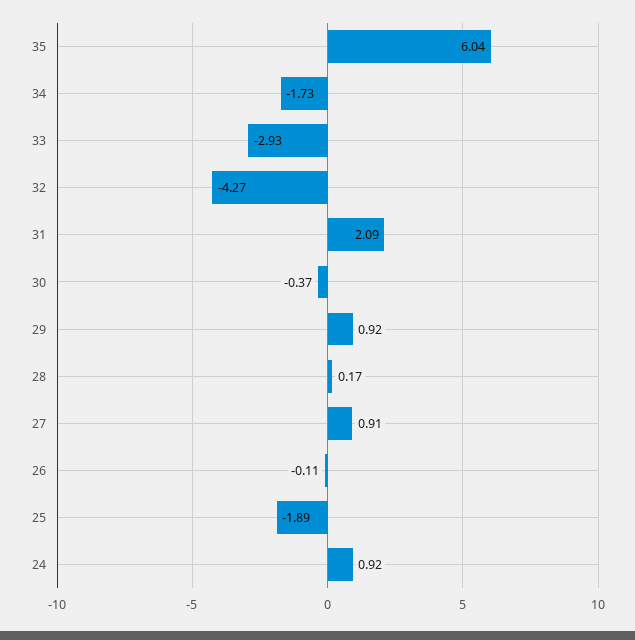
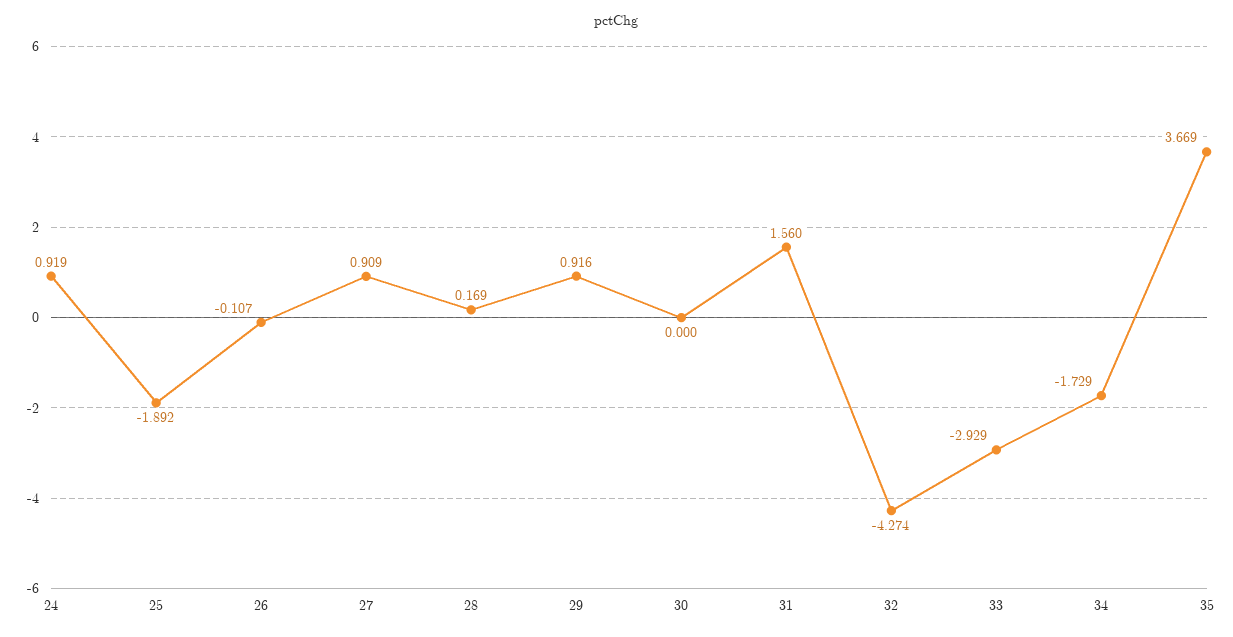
35: 6.04 -> 3.669
31: 2.09 -> 1.56
30: -0.37 -> 0

